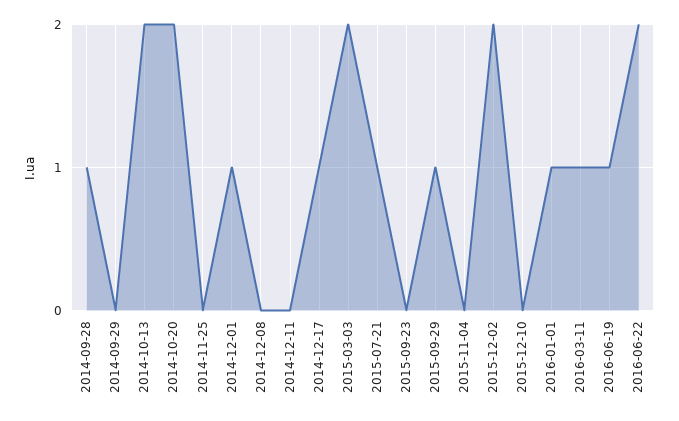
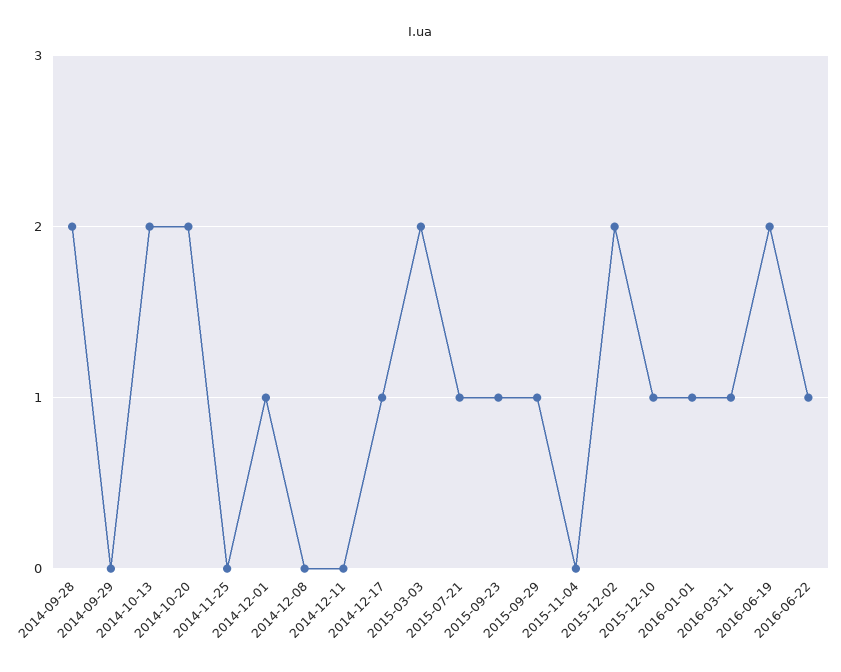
2014-09-28: 1 -> 2
2015-09-23: 0 -> 1
2015-12-10: 0 -> 1
2016-06-19: 1 -> 2
2016-06-22: 2 -> 1

